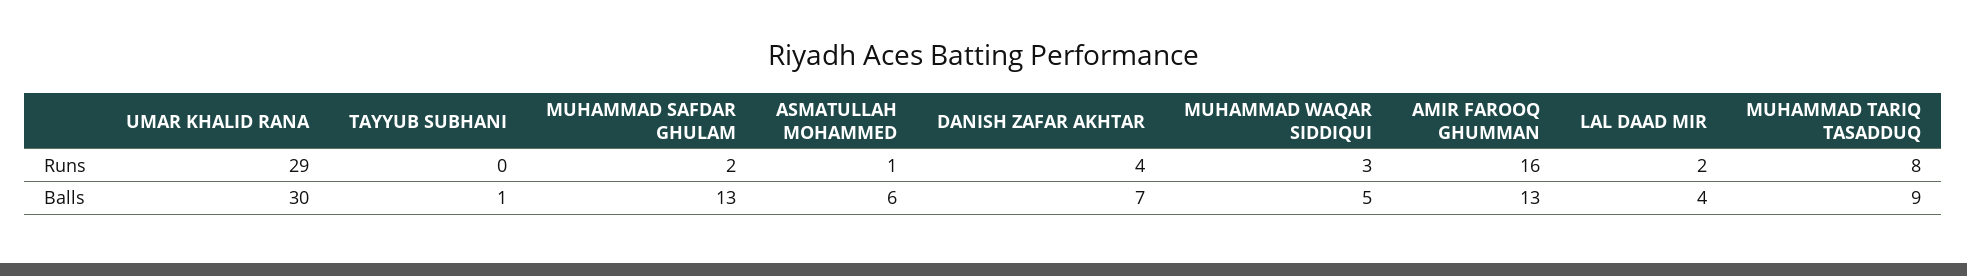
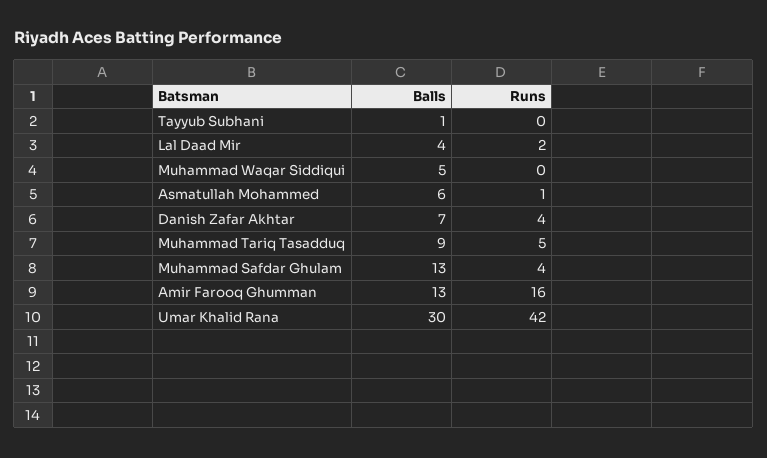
UMAR KHALID RANA, Runs: 29 -> 42
MUHAMMAD SAFDAR GHULAM, Runs: 2 -> 4
MUHAMMAD WAQAR SIDDIQUI, Runs: 3 -> 0
MUHAMMAD TARIQ TASADDUQ, Runs: 8 -> 5

